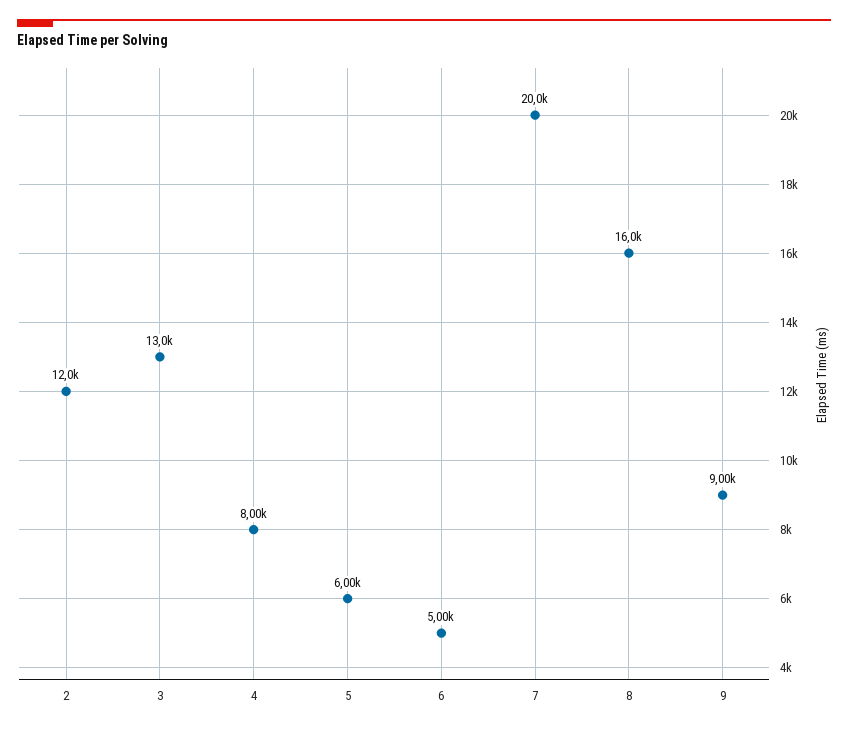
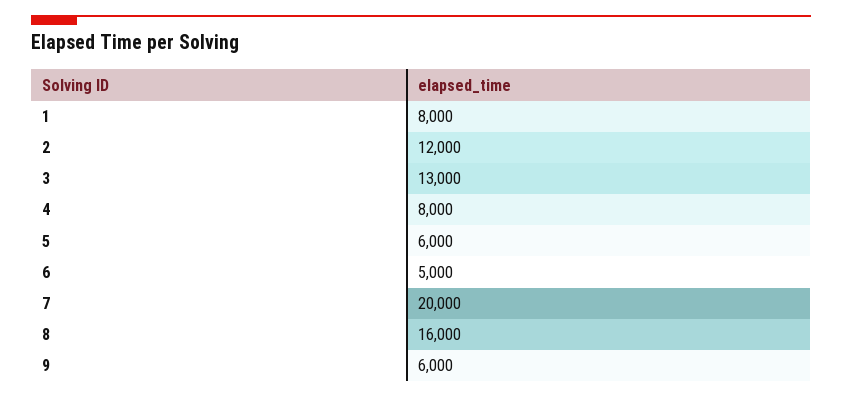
9: 9000 -> 6000
1: none -> 8000

